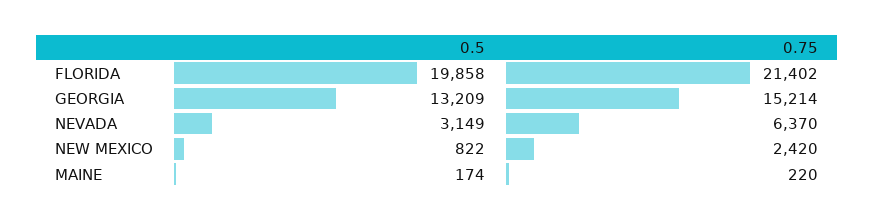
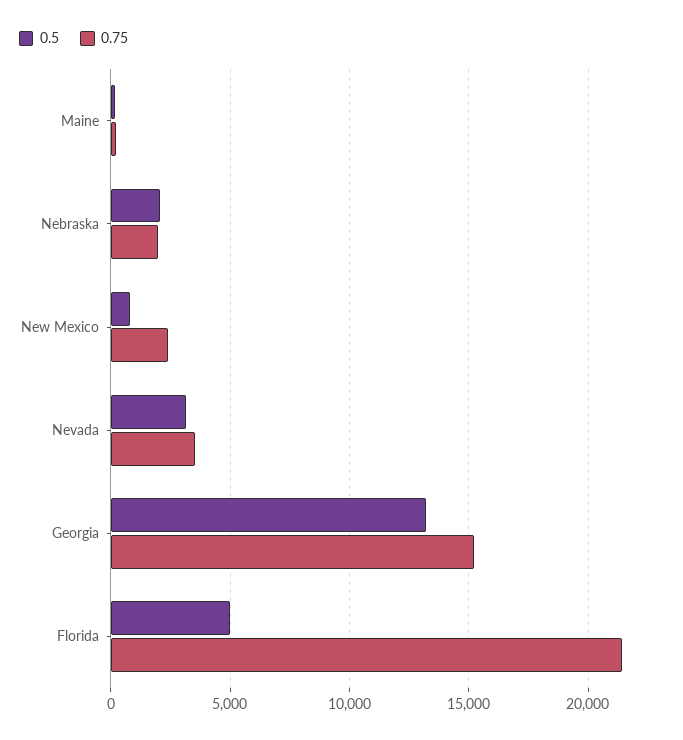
0.5, FLORIDA: 19858 -> 5000
0.75, NEVADA: 6370 -> 3500
0.5, Nebraska: none -> 2000
0.75, Nebraska: none -> 2000

